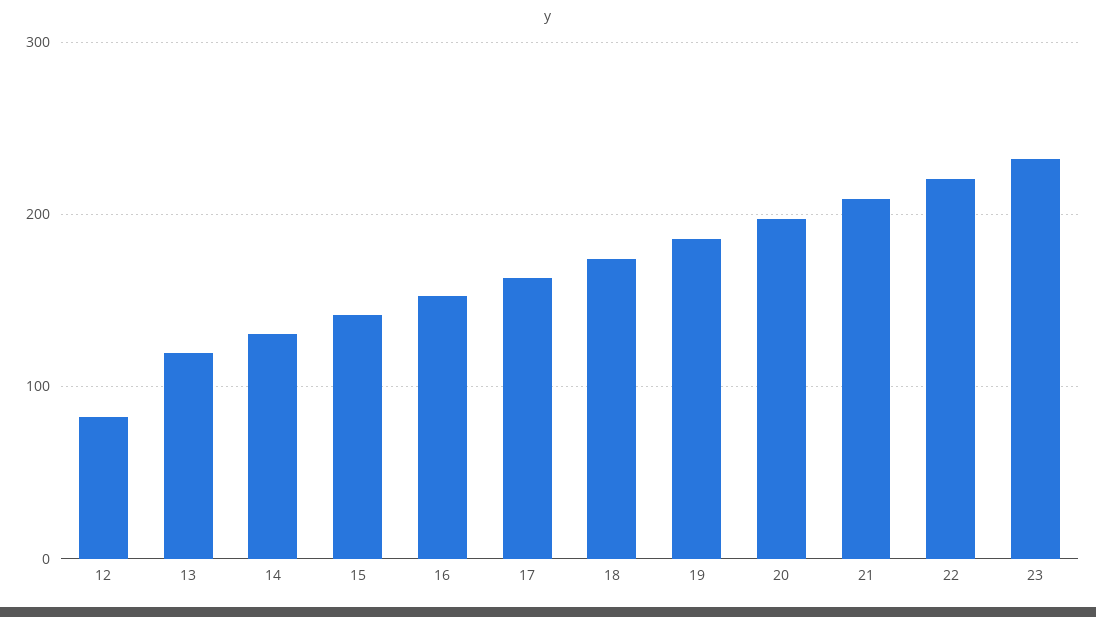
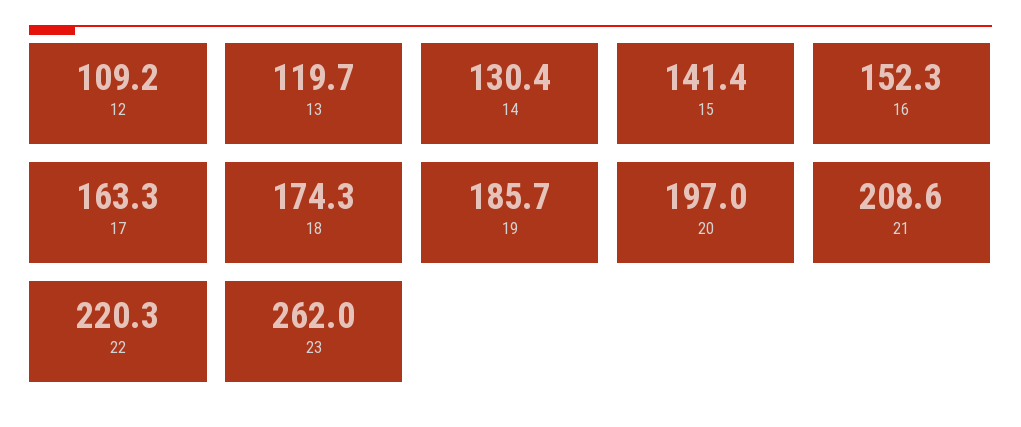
12: 80 -> 109.2
23: 230 -> 262

